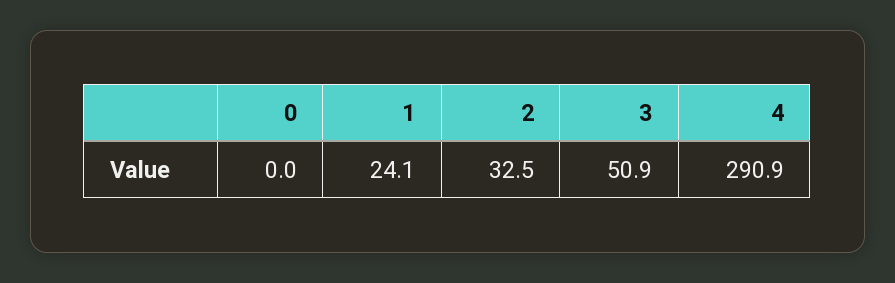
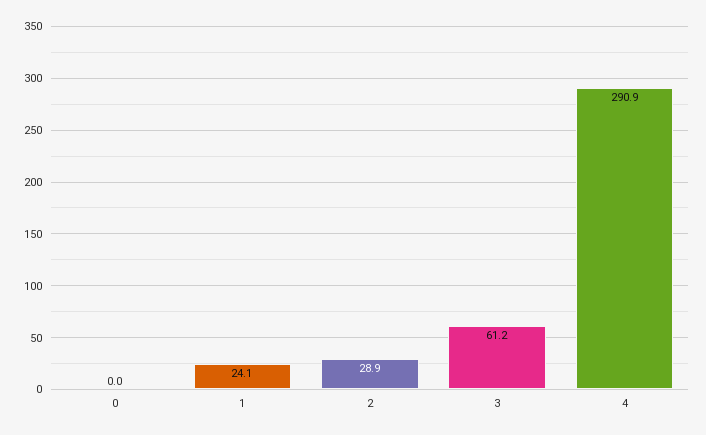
2: 32.5 -> 28.9
3: 50.9 -> 61.2

